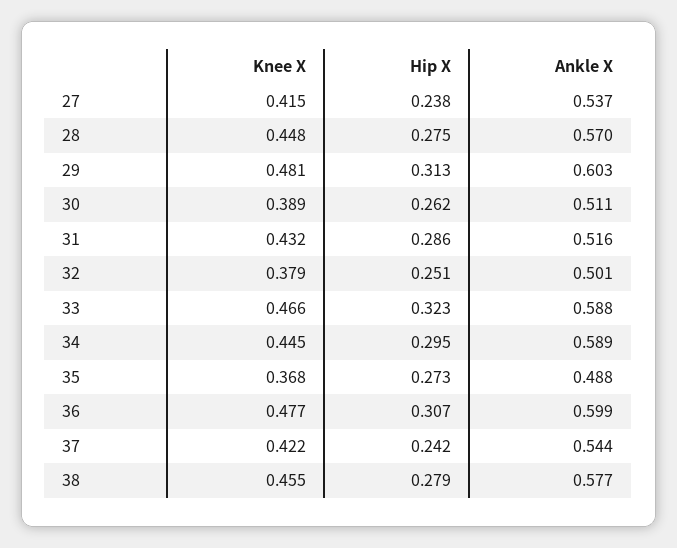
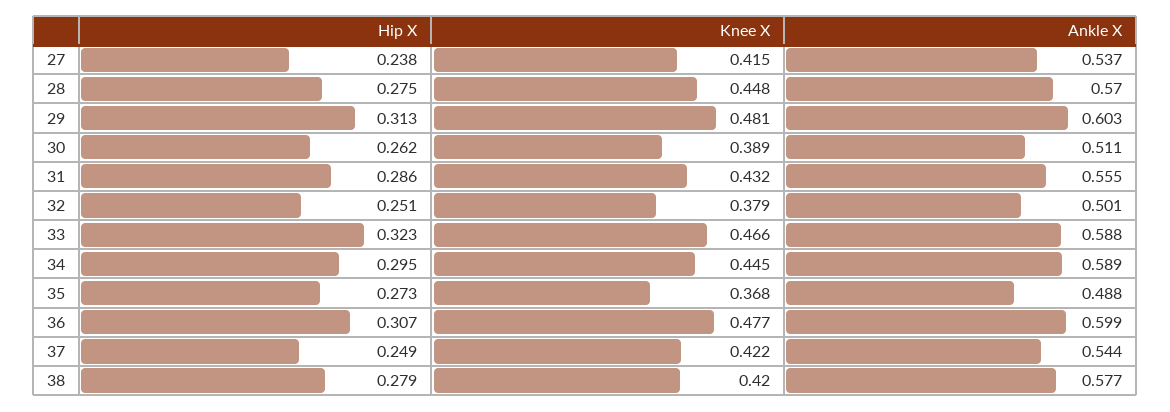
Ankle X, 31: 0.516 -> 0.555
Hip X, 37: 0.242 -> 0.249
Knee X, 38: 0.455 -> 0.42

